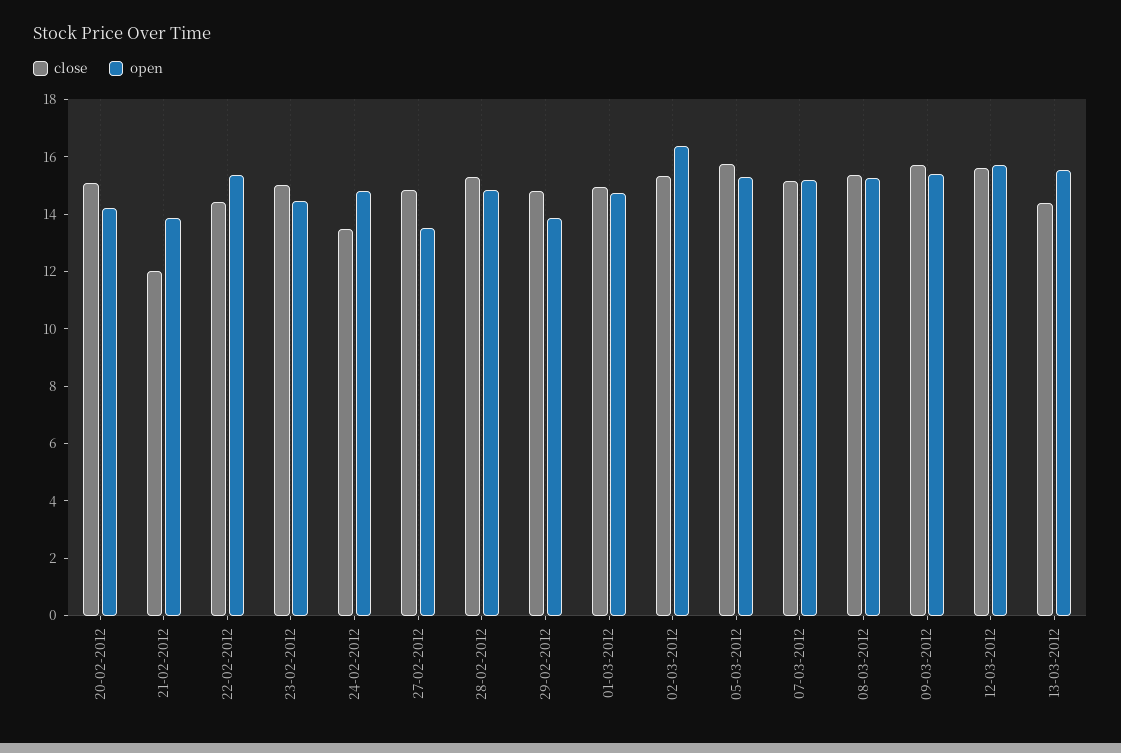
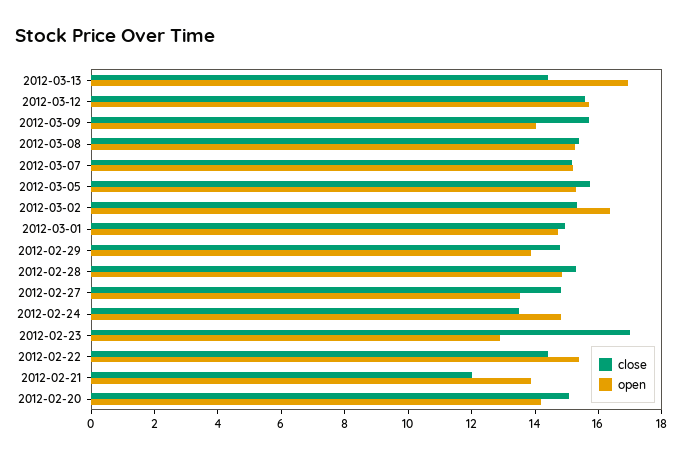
close, 23-02-2012: 15 -> 17
open, 23-02-2012: 14.5 -> 13
open, 09-03-2012: 15.5 -> 14
open, 13-03-2012: 15.5 -> 17

